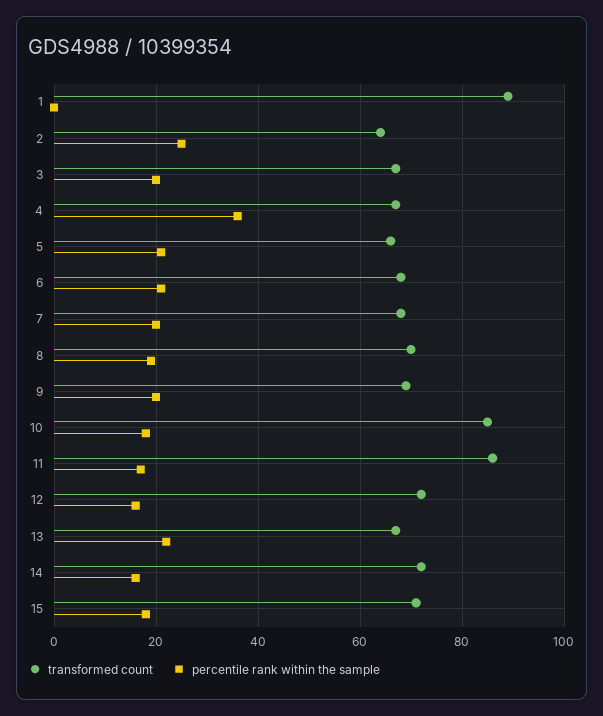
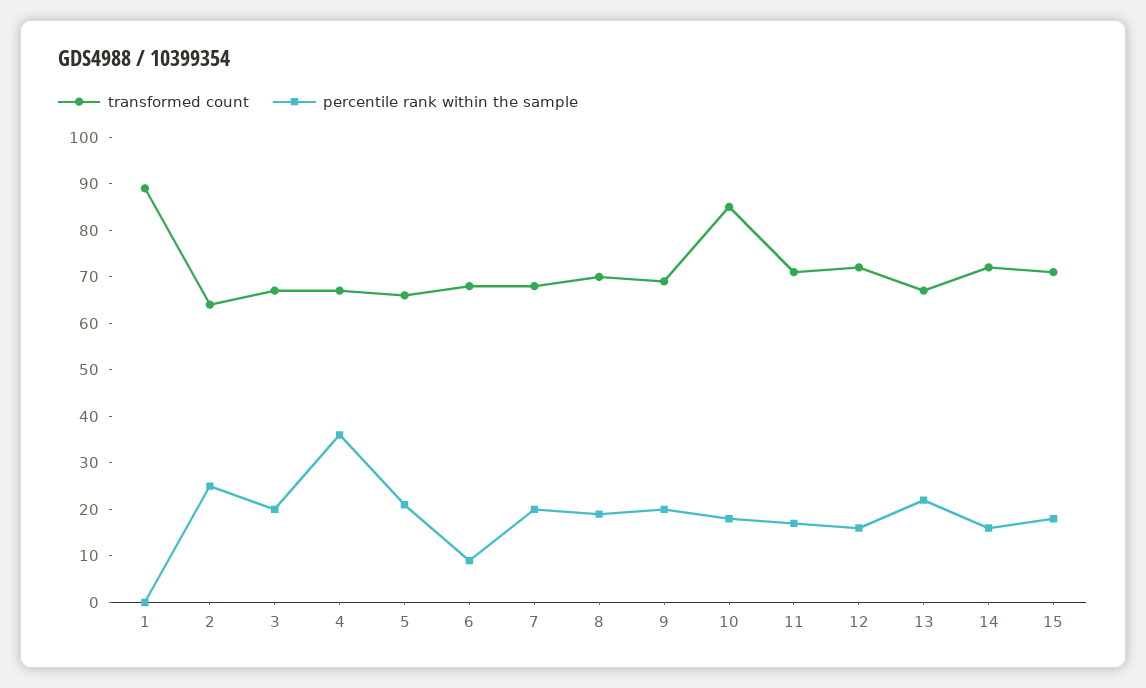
percentile rank within the sample, 6: 20 -> 10
transformed count, 11: 85 -> 70

